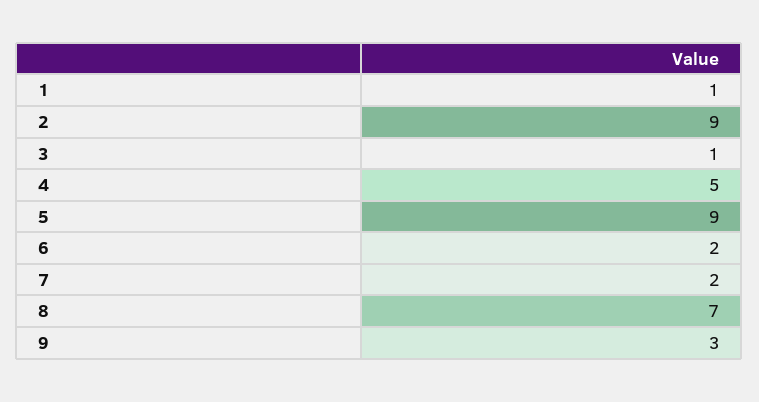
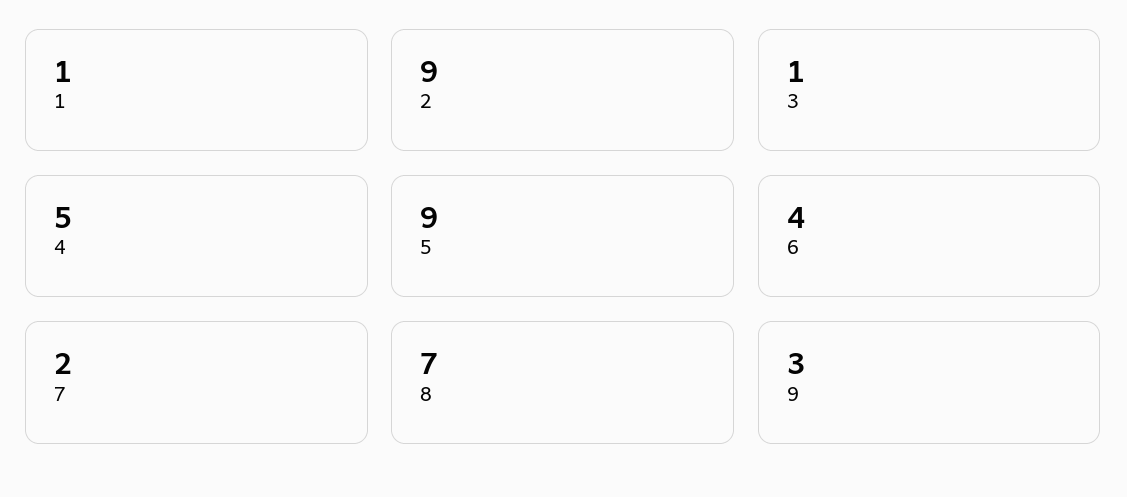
6: 2 -> 4

